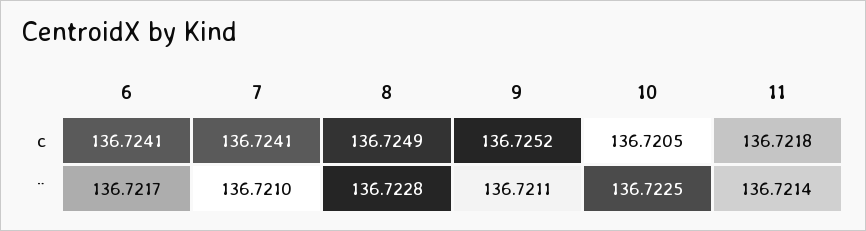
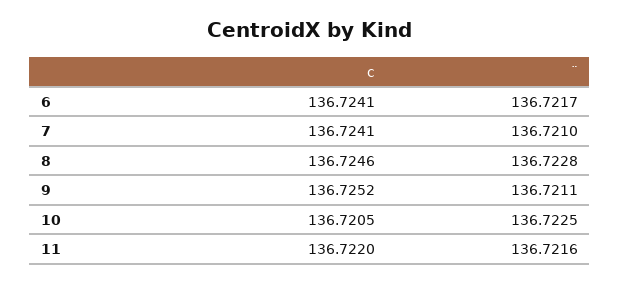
8, c: 136.7249 -> 136.7246
11, c: 136.7218 -> 136.722
11, ¨: 136.7214 -> 136.7216

